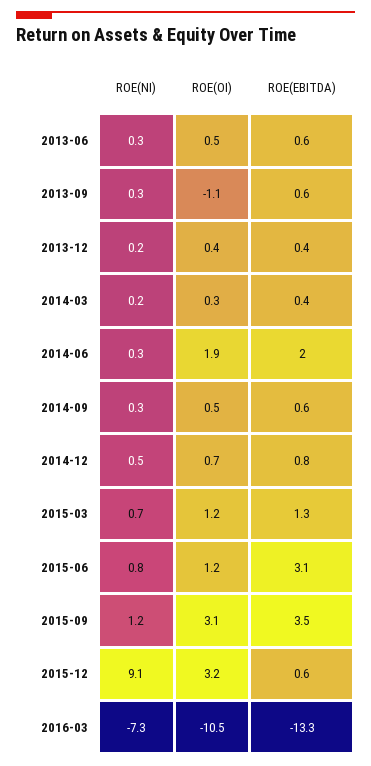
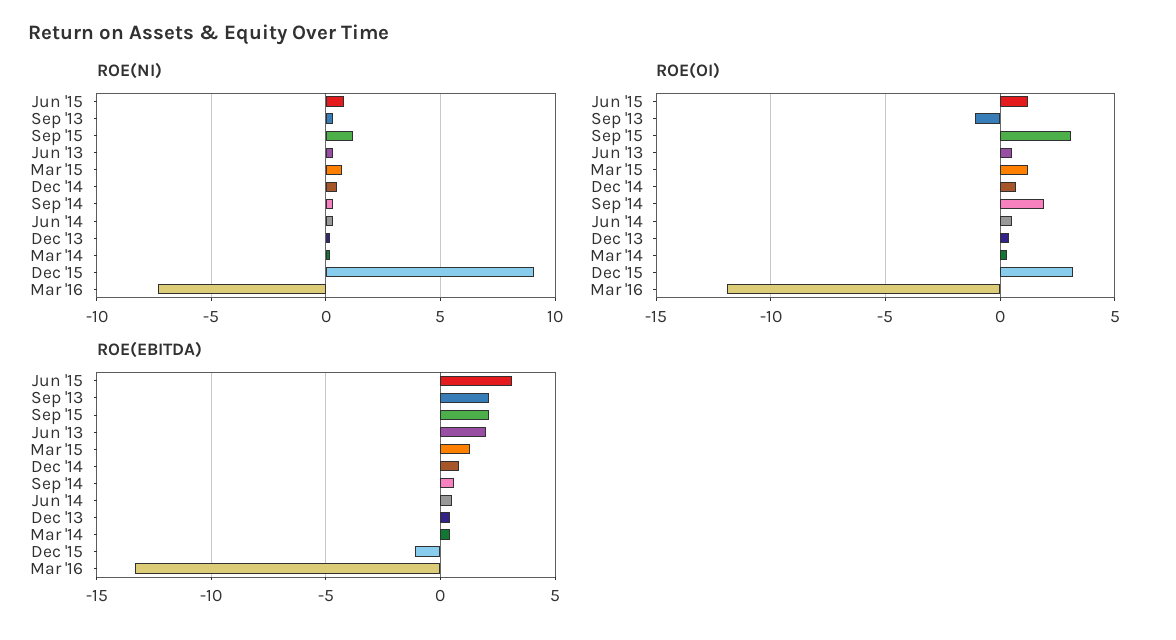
ROE(EBITDA), 2013-06: 0.6 -> 2
ROE(EBITDA), 2013-09: 0.6 -> 2
ROE(OI), 2014-06: 1.9 -> 0.5
ROE(EBITDA), 2014-06: 2 -> 0.5
ROE(OI), 2014-09: 0.5 -> 2
ROE(EBITDA), 2015-09: 3.5 -> 2
ROE(EBITDA), 2015-12: 0.6 -> -1
ROE(OI), 2016-03: -10.5 -> -12

